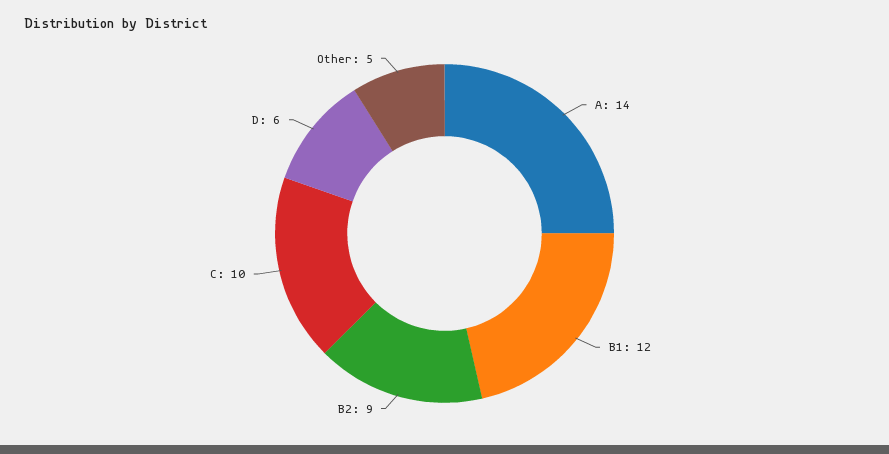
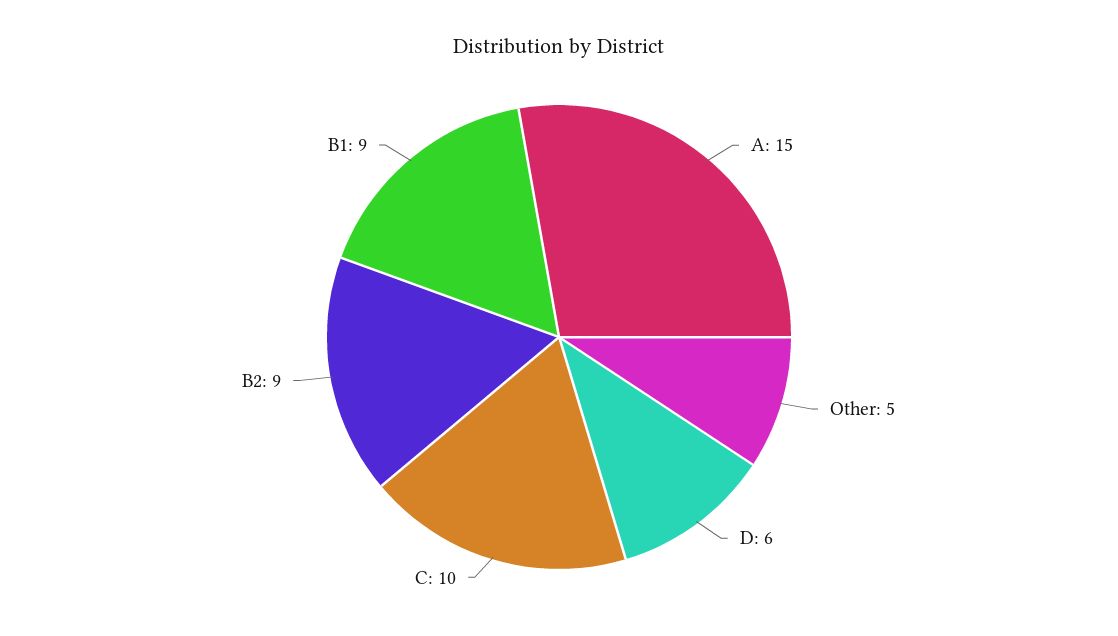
A: 14 -> 15
B1: 12 -> 9

